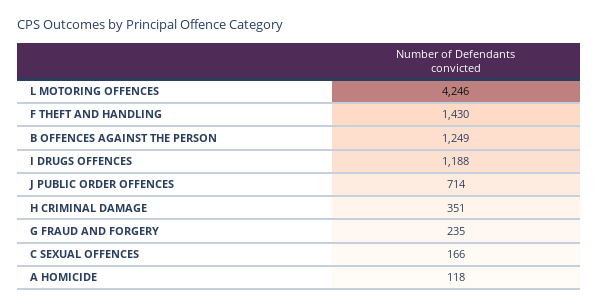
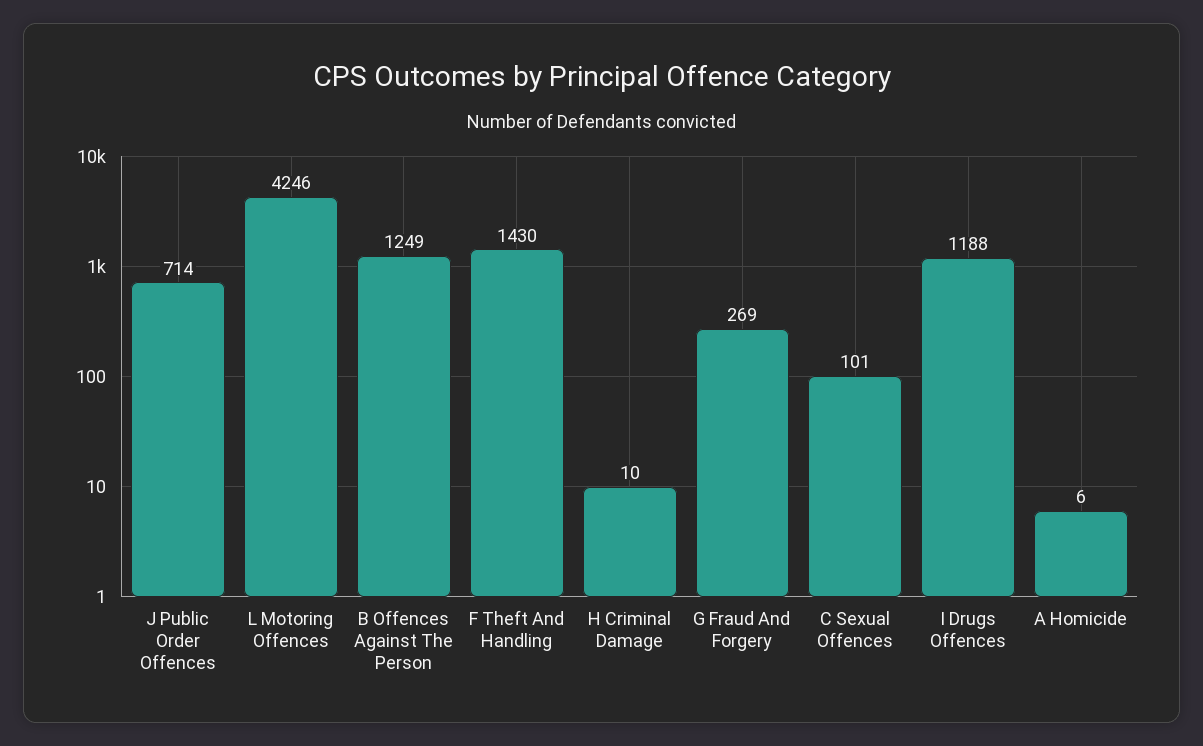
H CRIMINAL DAMAGE: 351 -> 10
G FRAUD AND FORGERY: 235 -> 269
C SEXUAL OFFENCES: 166 -> 101
A HOMICIDE: 118 -> 6

